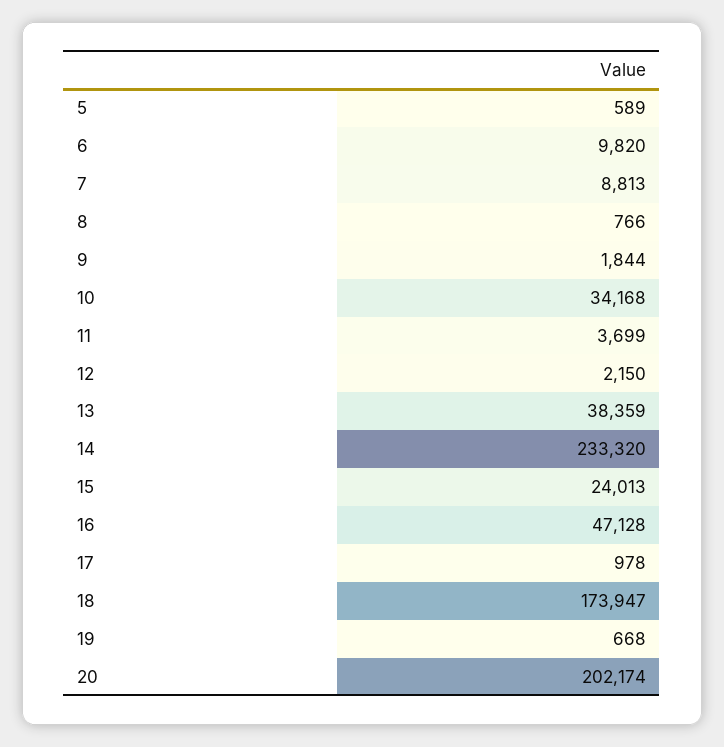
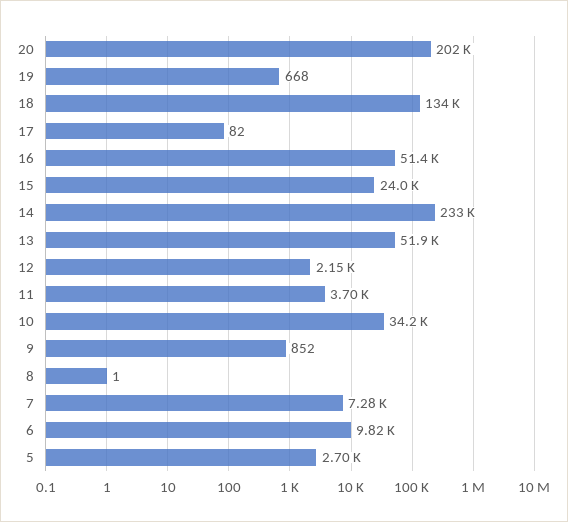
5: 589 -> 2700
7: 8813 -> 7280
8: 766 -> 1
9: 1844 -> 852
13: 38359 -> 51900
16: 47128 -> 51400
17: 978 -> 82
18: 173947 -> 134000

